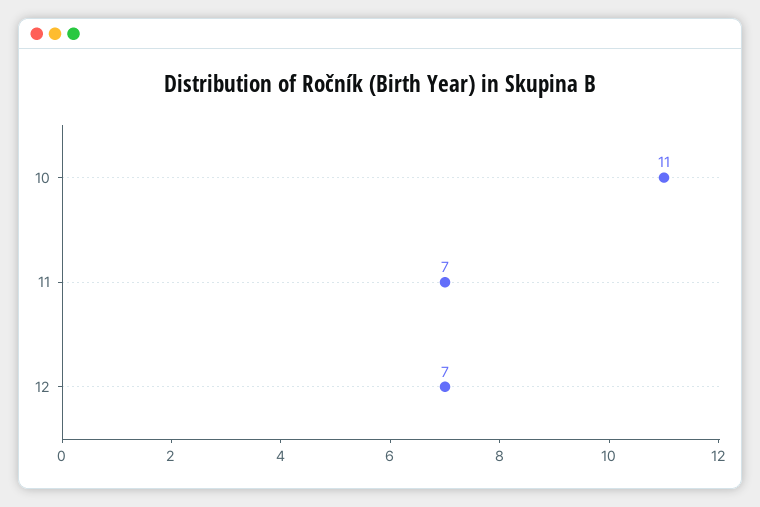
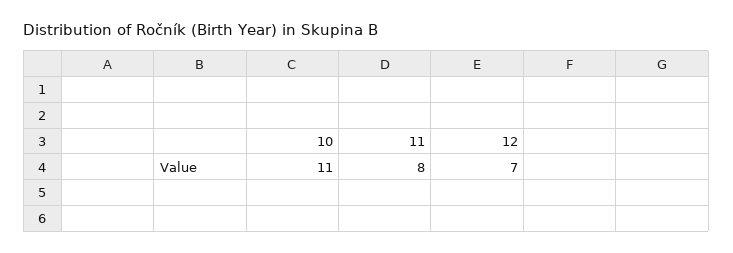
11: 7 -> 8

